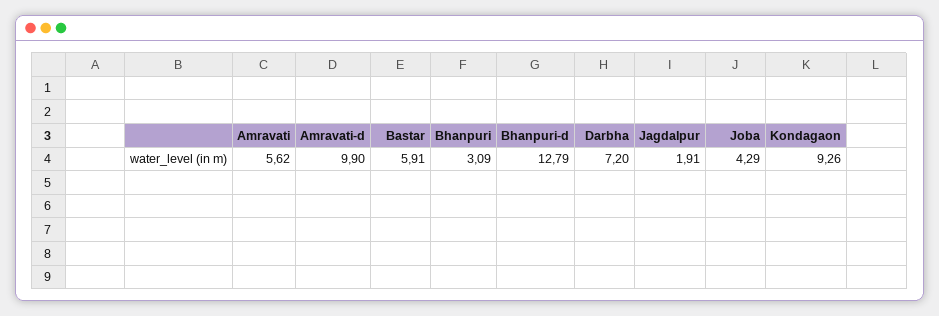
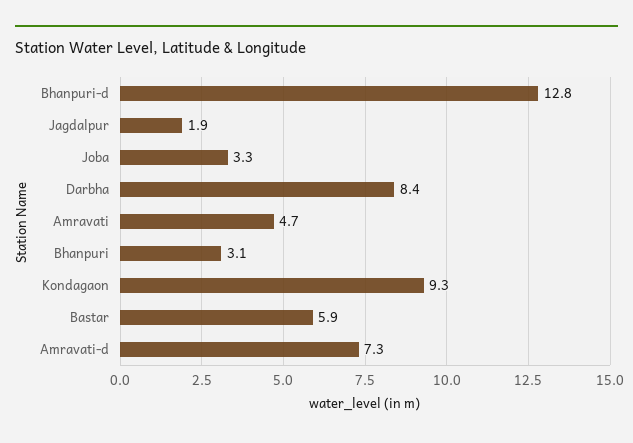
Amravati: 5.62 -> 4.7
Amravati-d: 9.9 -> 7.3
Darbha: 7.2 -> 8.4
Joba: 4.29 -> 3.3

